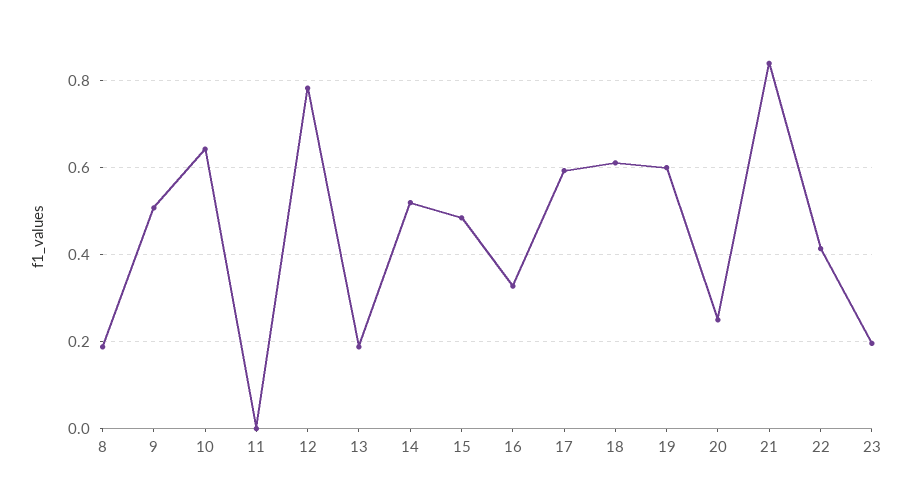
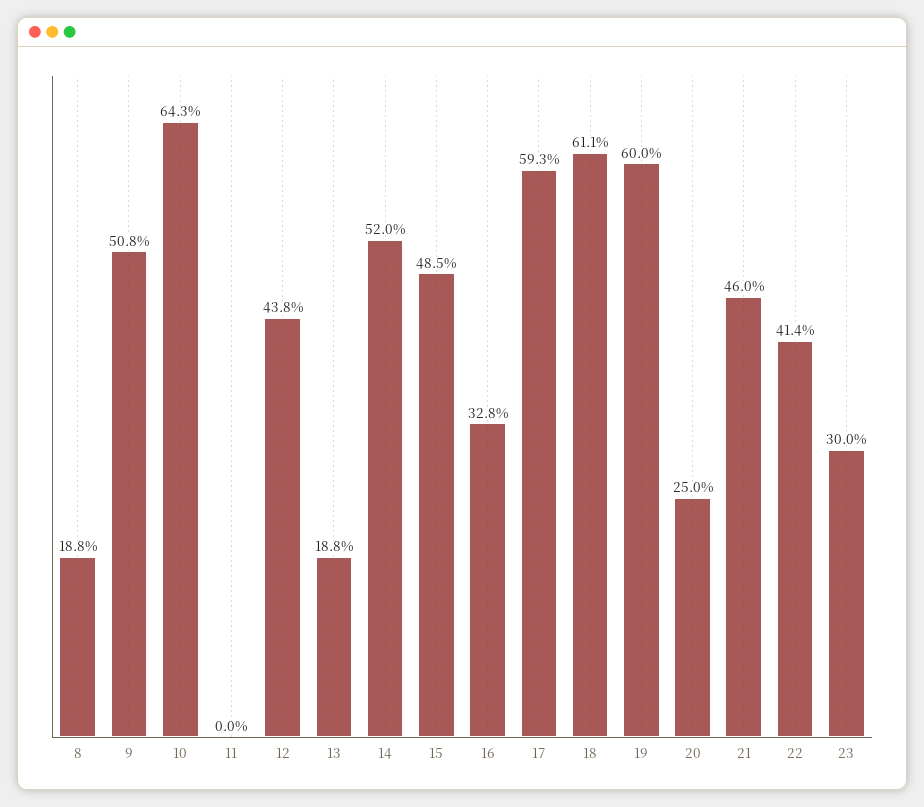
12: 0.78 -> 0.438
21: 0.84 -> 0.46
23: 0.2 -> 0.3

